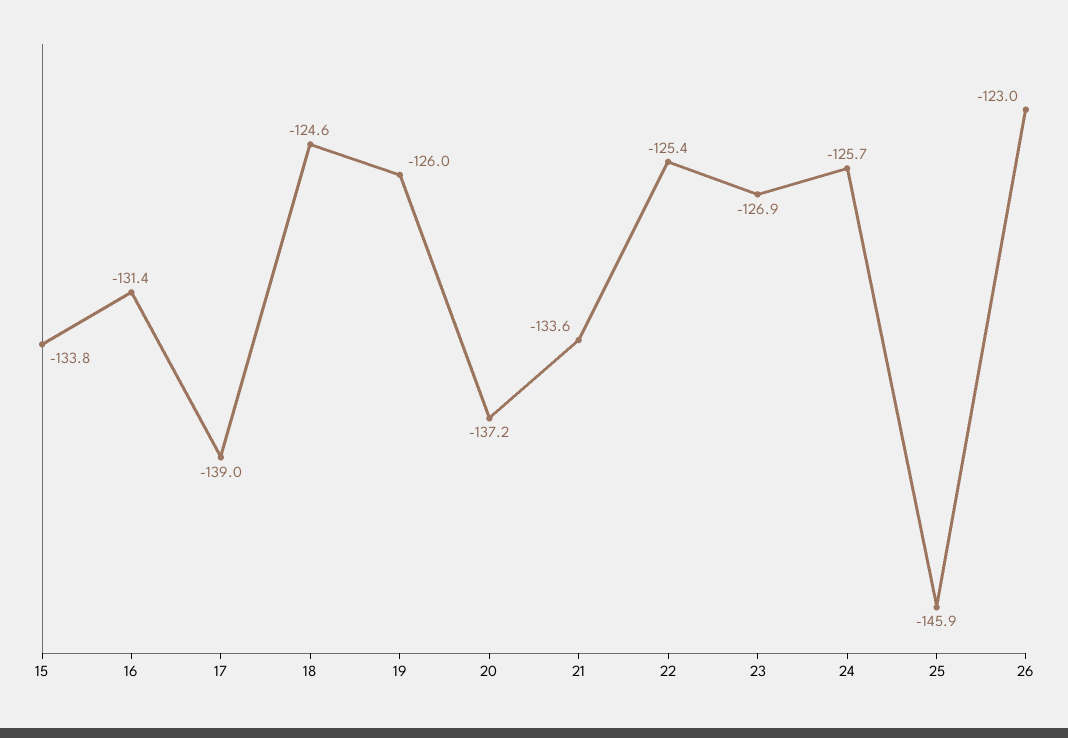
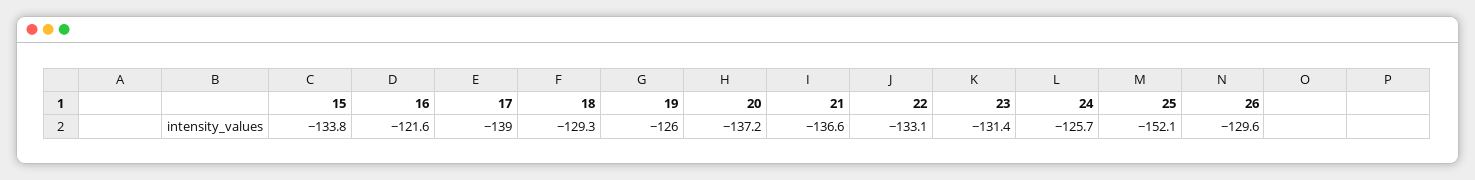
16: -131.4 -> -121.6
18: -124.6 -> -129.3
21: -133.6 -> -136.6
22: -125.4 -> -133.1
23: -126.9 -> -131.4
25: -145.9 -> -152.1
26: -123 -> -129.6

